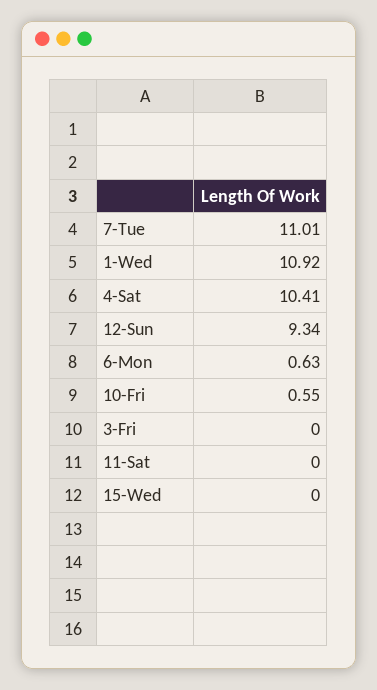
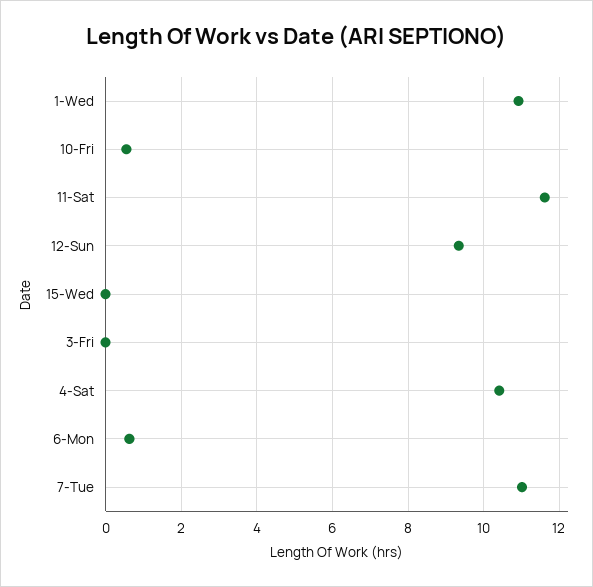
11-Sat: 0 -> 11.6

